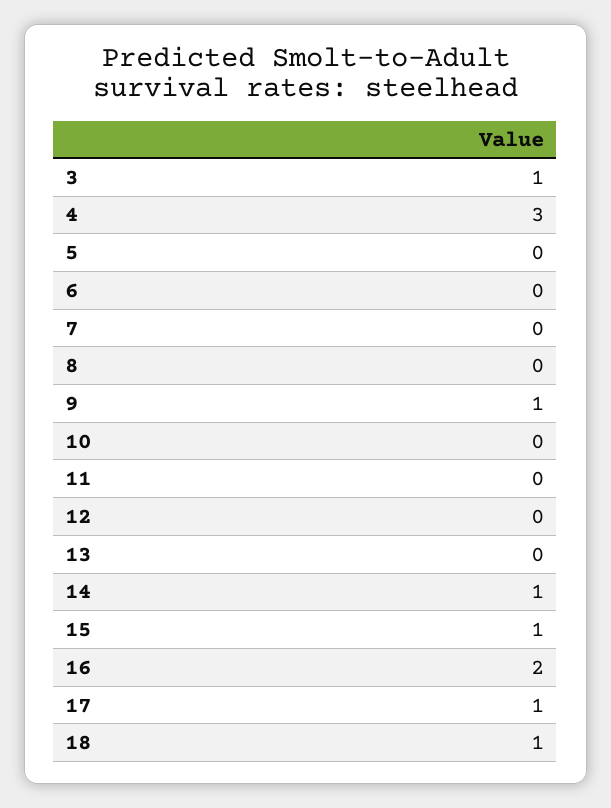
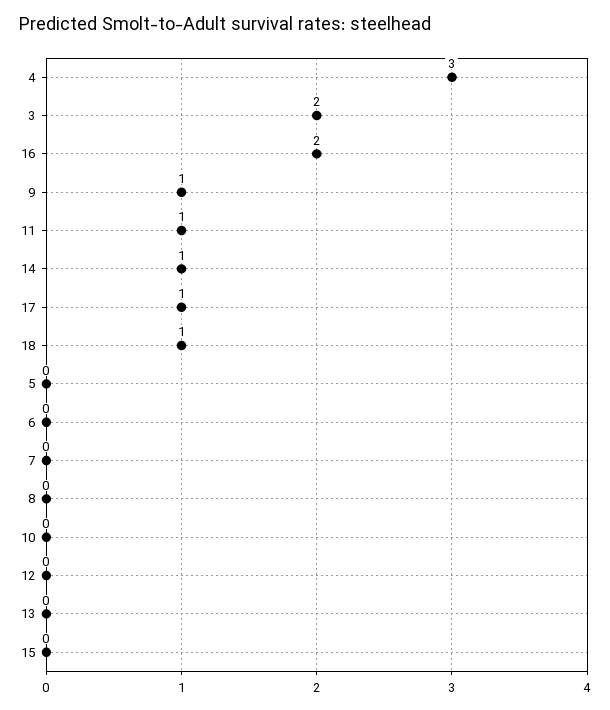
3: 1 -> 2
11: 0 -> 1
15: 1 -> 0

